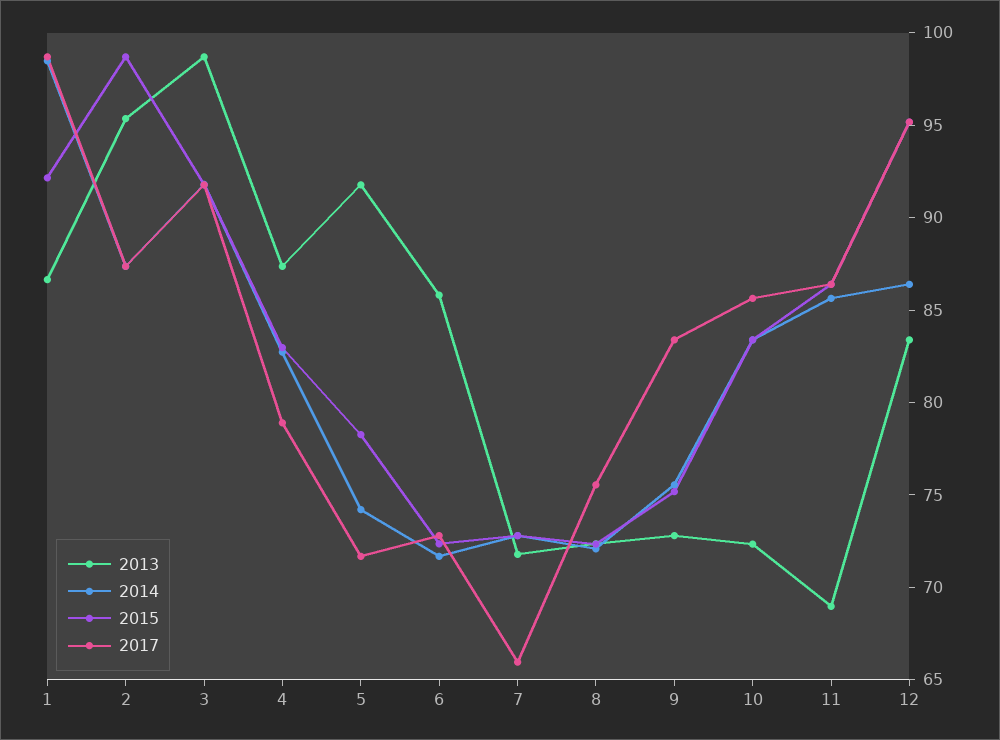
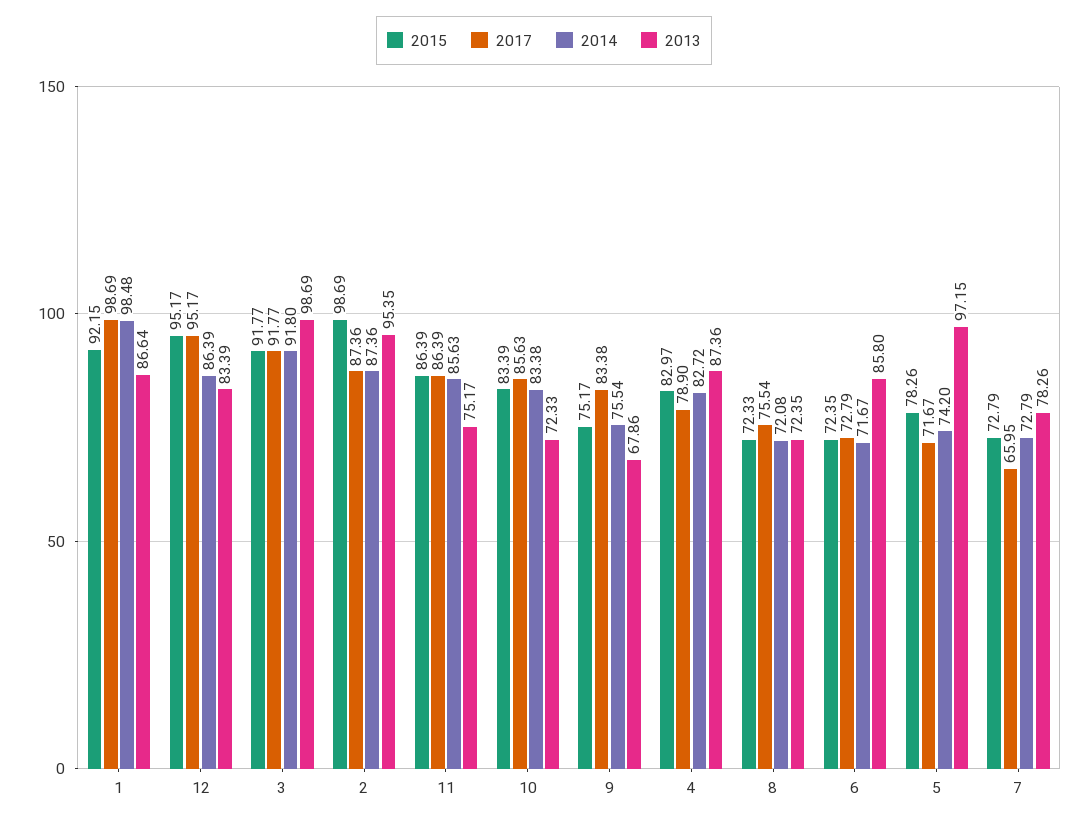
2013, 5: 92 -> 97.15
2013, 7: 72 -> 78.26
2013, 9: 73 -> 67.86
2013, 11: 69 -> 75.17

